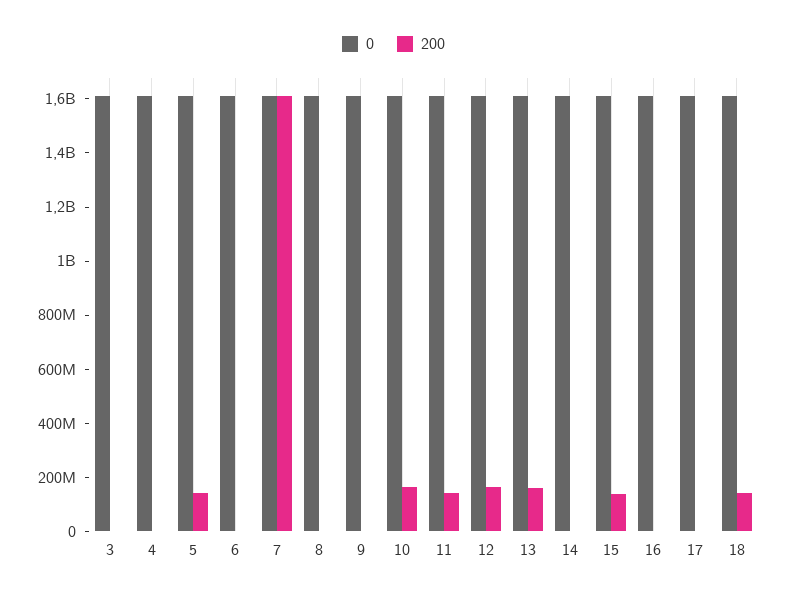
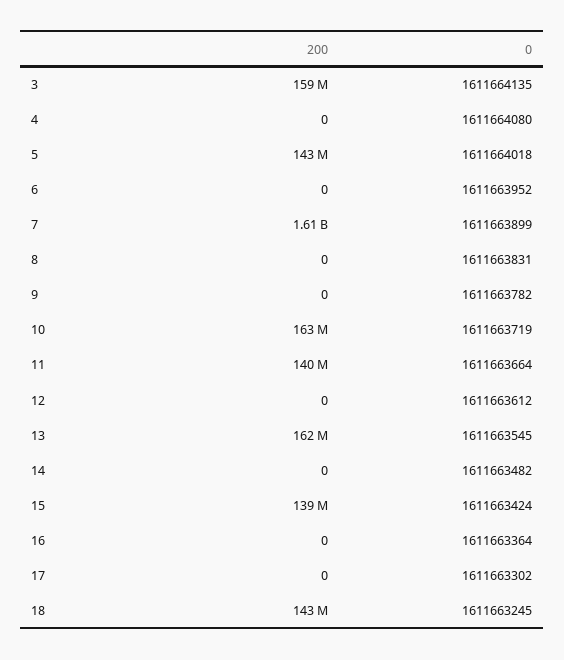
200, 3: 0 -> 159000000
200, 12: 150000000 -> 0

